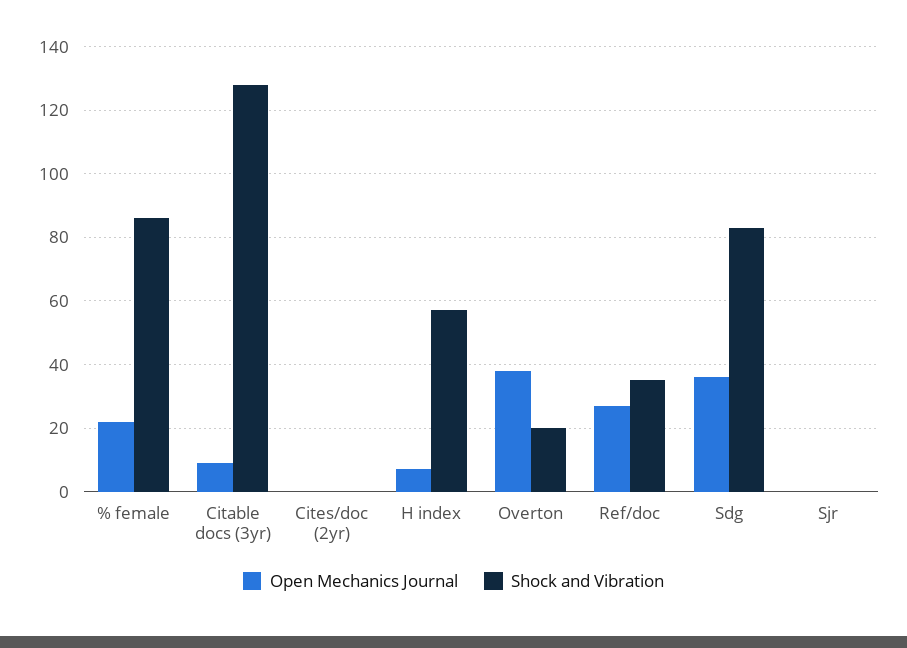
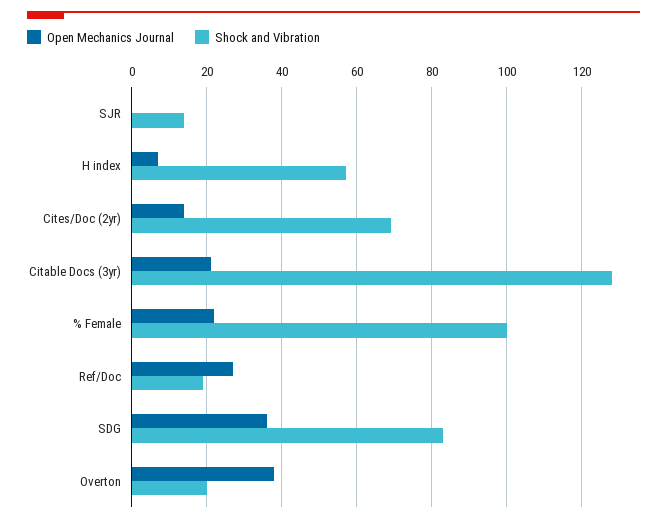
Shock and Vibration, % female: 85 -> 100
Open Mechanics Journal, Citable docs (3yr): 10 -> 20
Open Mechanics Journal, Cites/doc (2yr): 0 -> 15
Shock and Vibration, Cites/doc (2yr): 0 -> 70
Shock and Vibration, Ref/doc: 35 -> 20
Shock and Vibration, Sjr: 0 -> 15

